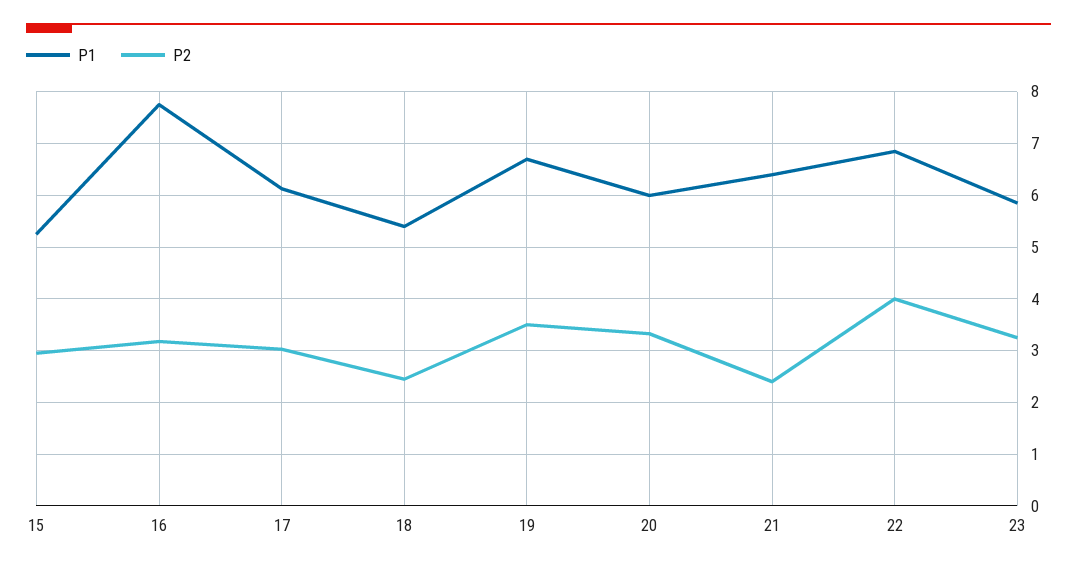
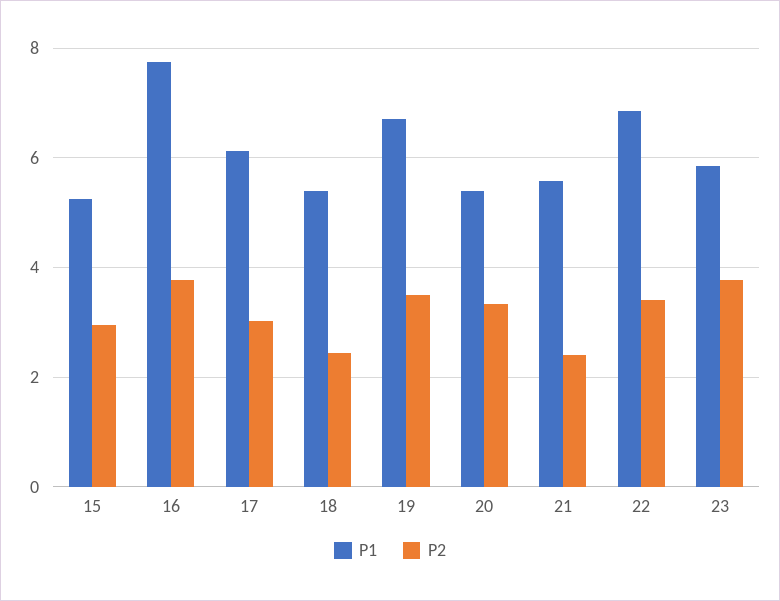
P2, 16: 3.2 -> 3.8
P1, 20: 6 -> 5.4
P1, 21: 6.4 -> 5.6
P2, 22: 4 -> 3.4
P2, 23: 3.2 -> 3.8

